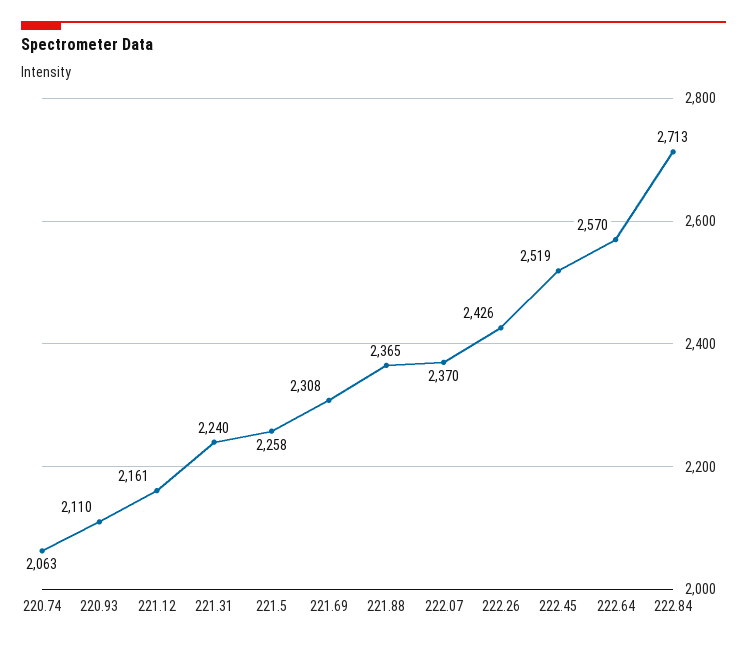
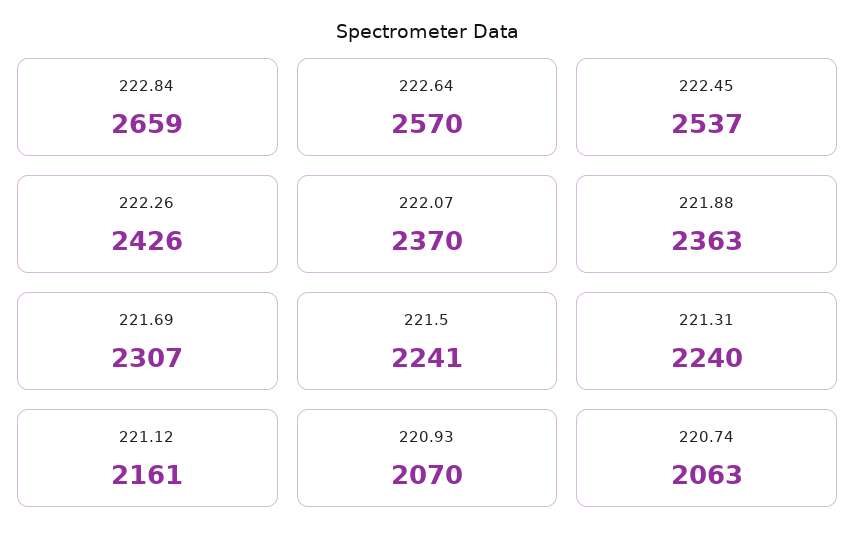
220.93: 2110 -> 2070
221.5: 2258 -> 2241
221.69: 2308 -> 2307
221.88: 2365 -> 2363
222.45: 2519 -> 2537
222.84: 2713 -> 2659

